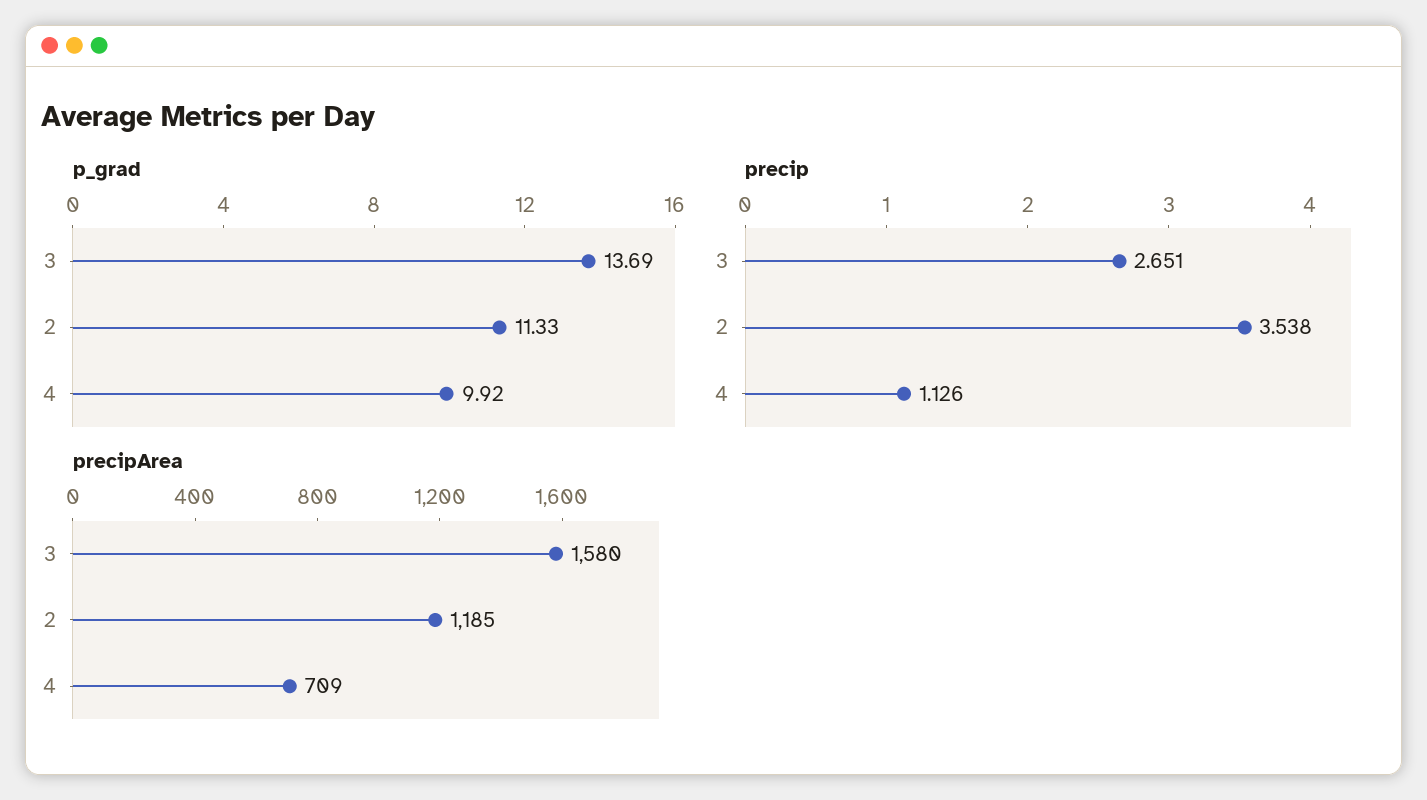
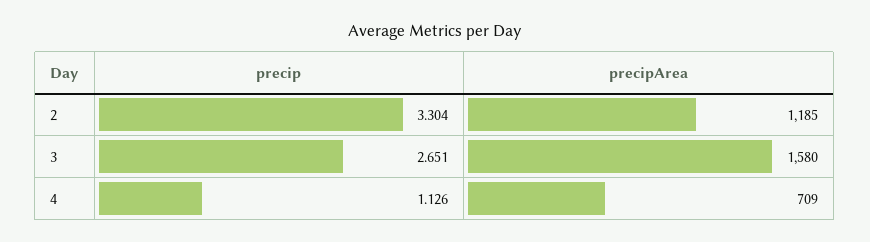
p_grad, 3: 13.69 -> none
p_grad, 2: 11.33 -> none
p_grad, 4: 9.92 -> none
precip, 2: 3.538 -> 3.304

